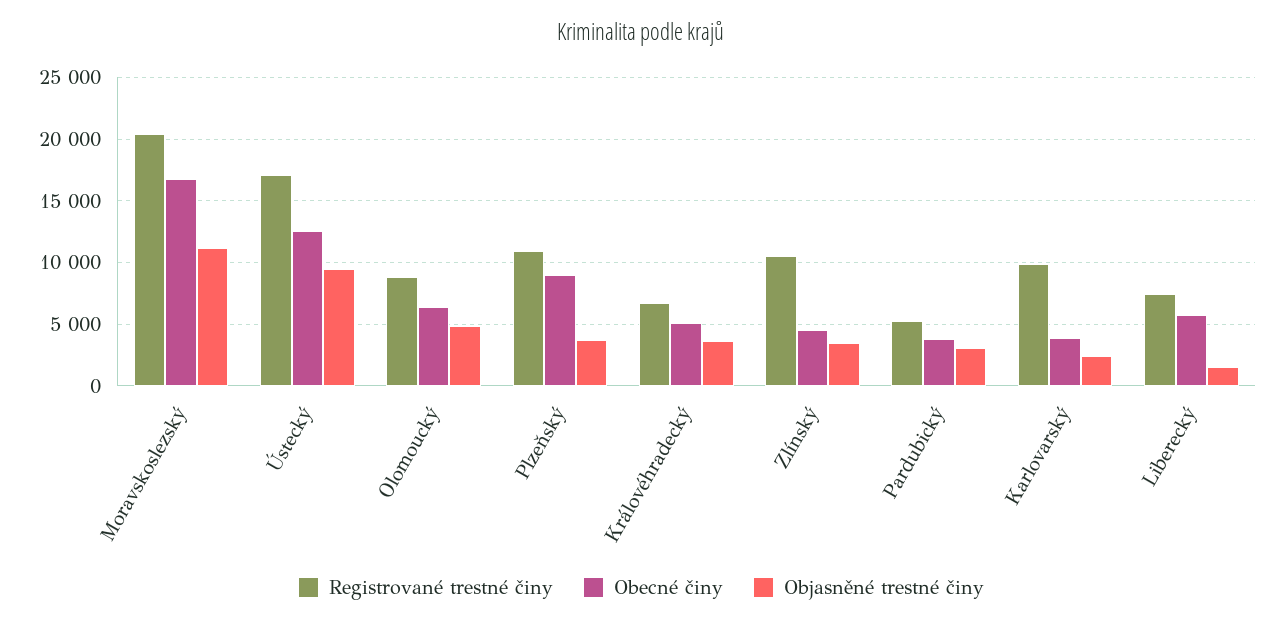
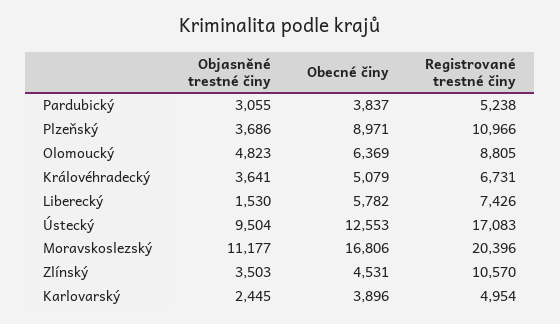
Registrované trestné činy, Karlovarský: 10000 -> 4954

